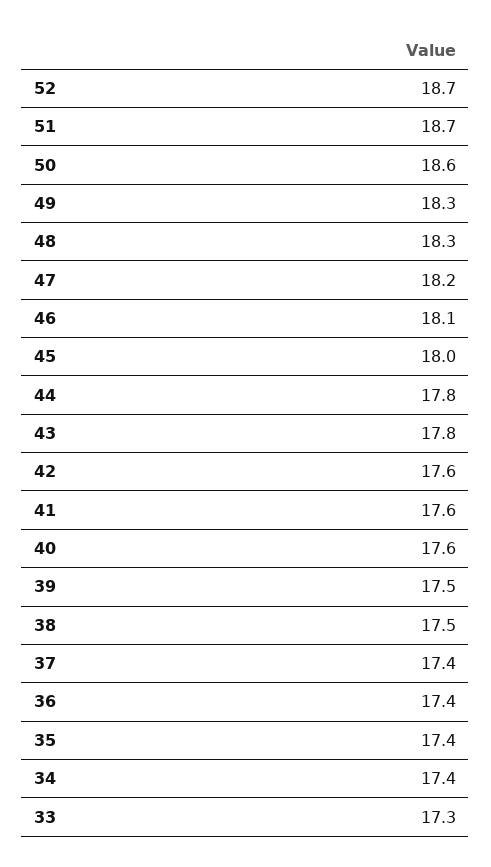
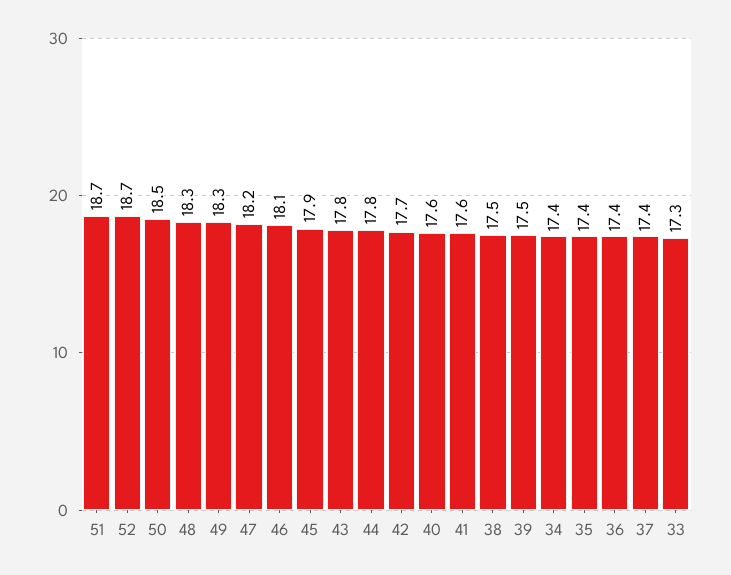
50: 18.6 -> 18.5
45: 18 -> 17.9
42: 17.6 -> 17.7

